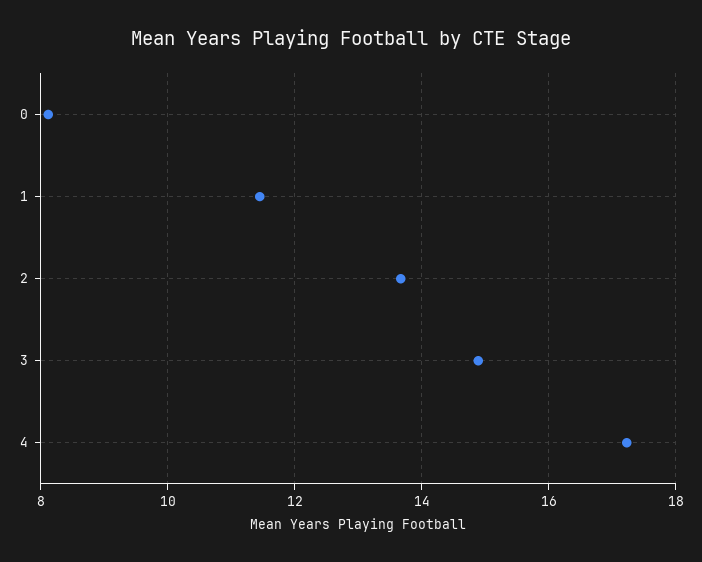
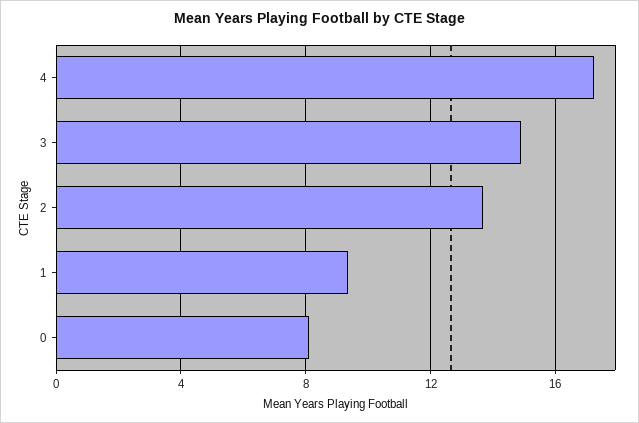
1: 11.4 -> 9.5

